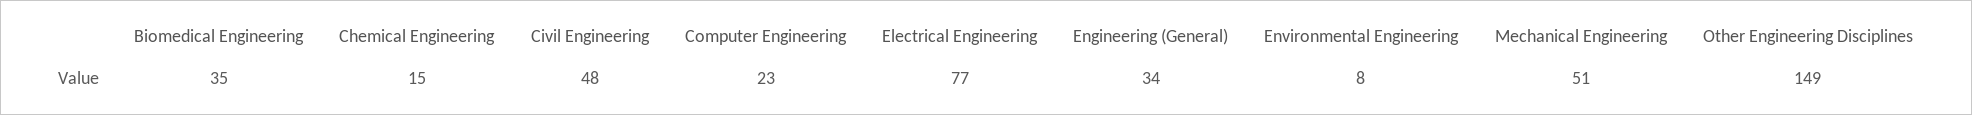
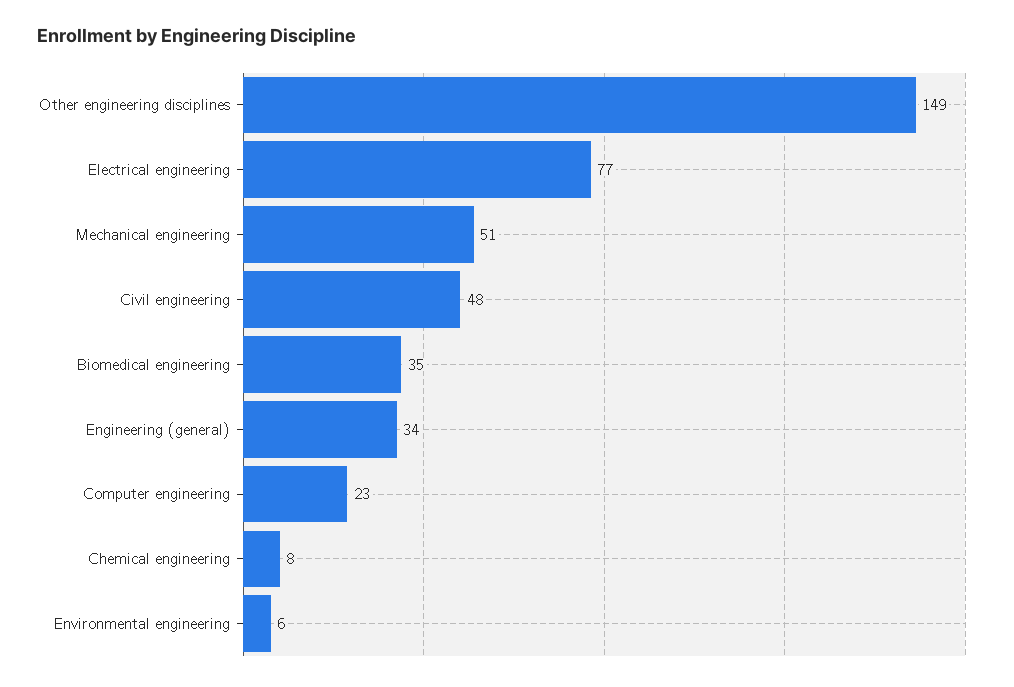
Chemical Engineering: 15 -> 8
Environmental Engineering: 8 -> 6

